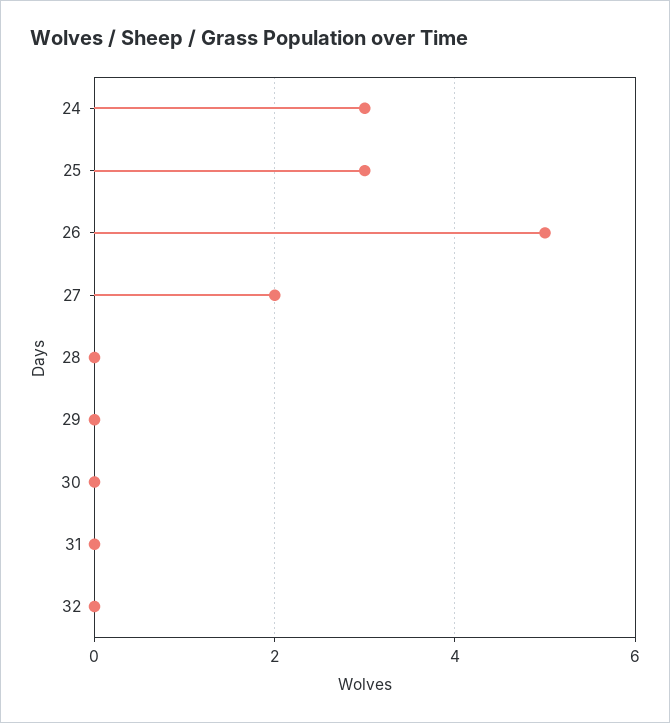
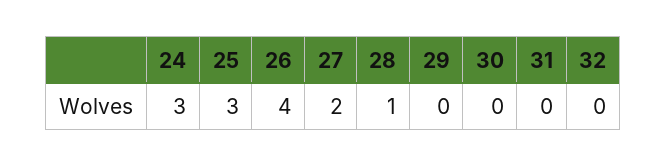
26: 5 -> 4
28: 0 -> 1

